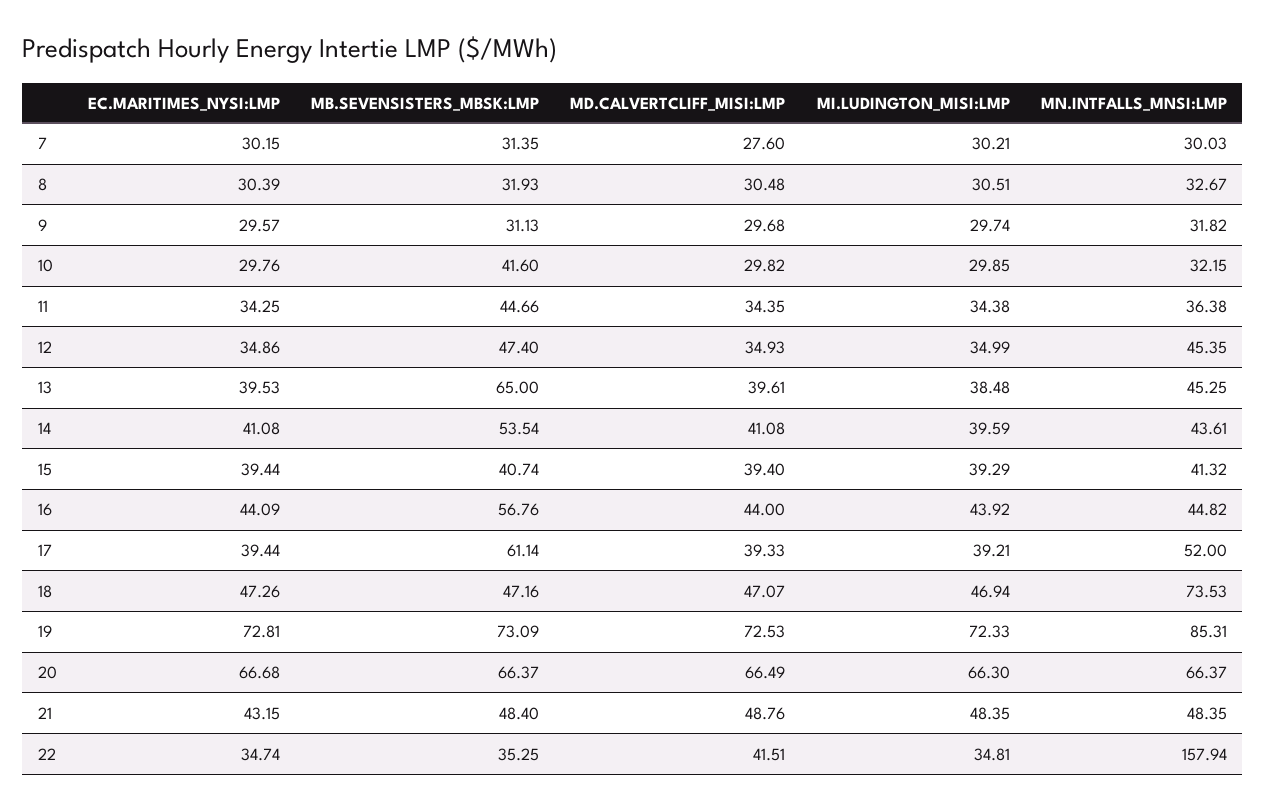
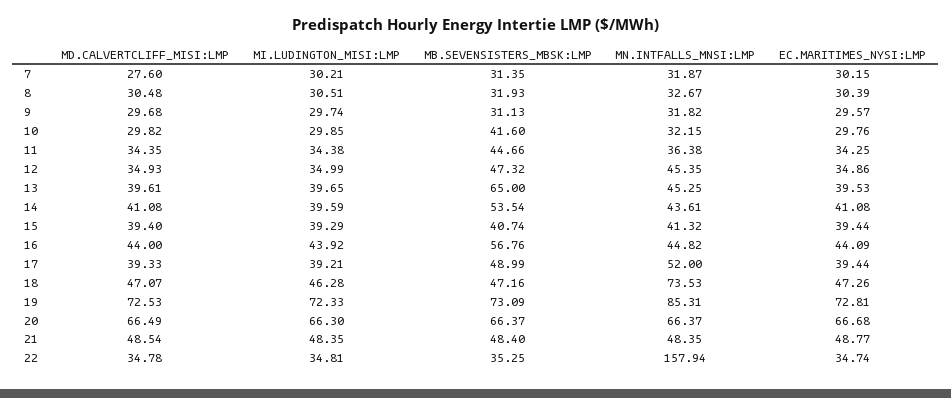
MN.INTFALLS_MNSI:LMP, 7: 30.03 -> 31.87
MB.SEVENSISTERS_MBSK:LMP, 12: 47.4 -> 47.32
MI.LUDINGTON_MISI:LMP, 13: 38.48 -> 39.65
MB.SEVENSISTERS_MBSK:LMP, 17: 61.14 -> 48.99
MI.LUDINGTON_MISI:LMP, 18: 46.94 -> 46.28
EC.MARITIMES_NYSI:LMP, 21: 43.15 -> 48.77
MD.CALVERTCLIFF_MISI:LMP, 21: 48.76 -> 48.54
MD.CALVERTCLIFF_MISI:LMP, 22: 41.51 -> 34.78

